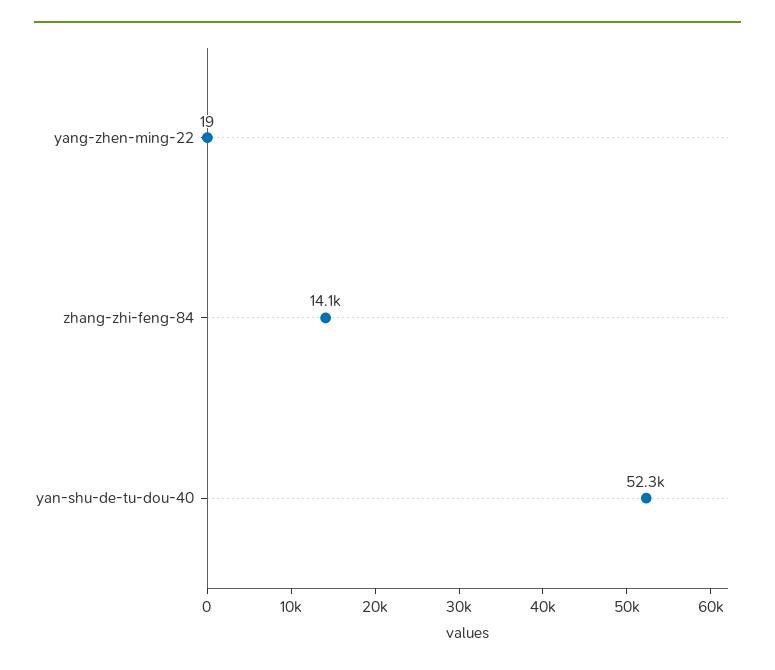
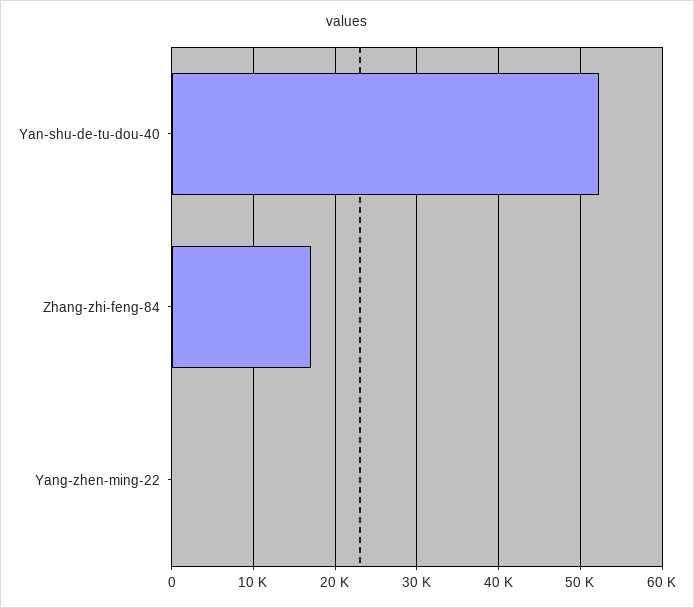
zhang-zhi-feng-84: 14100 -> 17000

